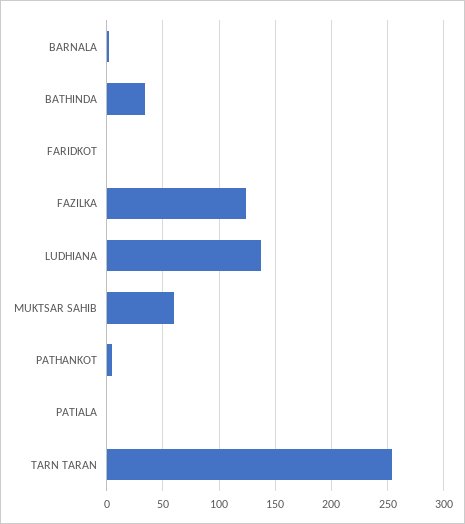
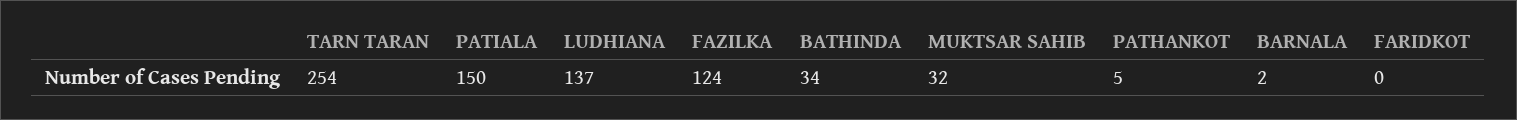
MUKTSAR SAHIB: 60 -> 32
PATIALA: 0 -> 150

